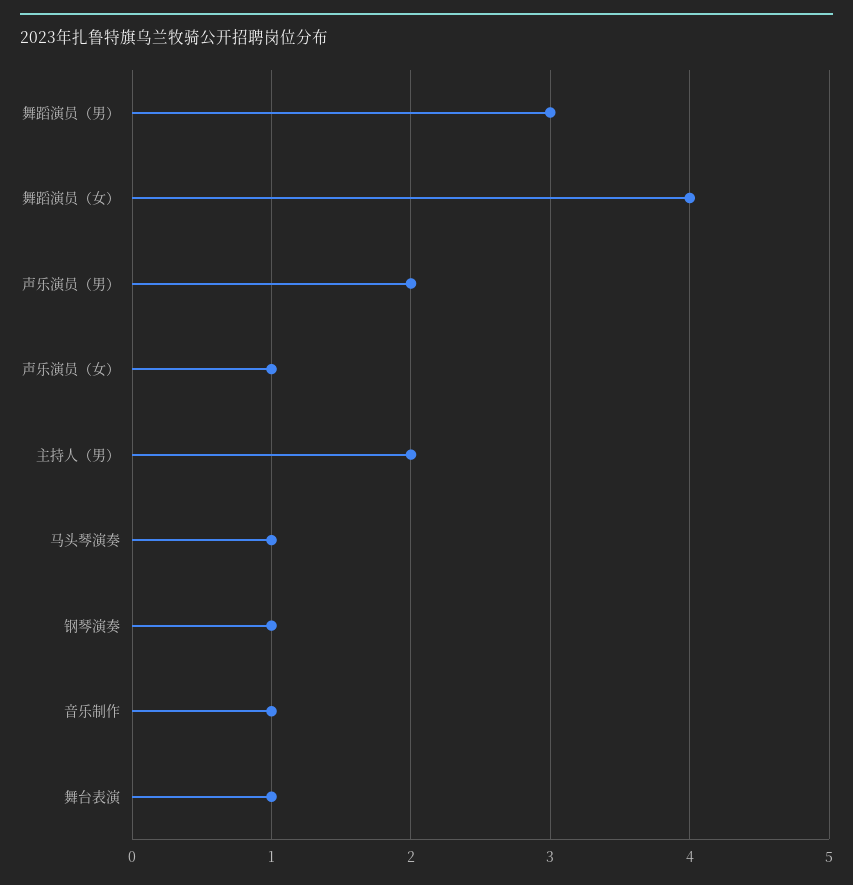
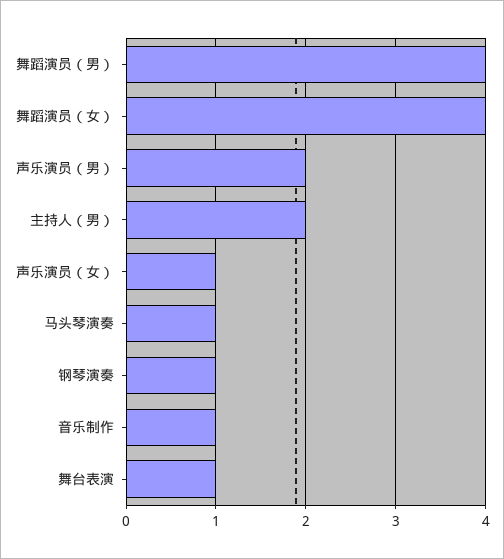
舞蹈演员（男）: 3 -> 4

